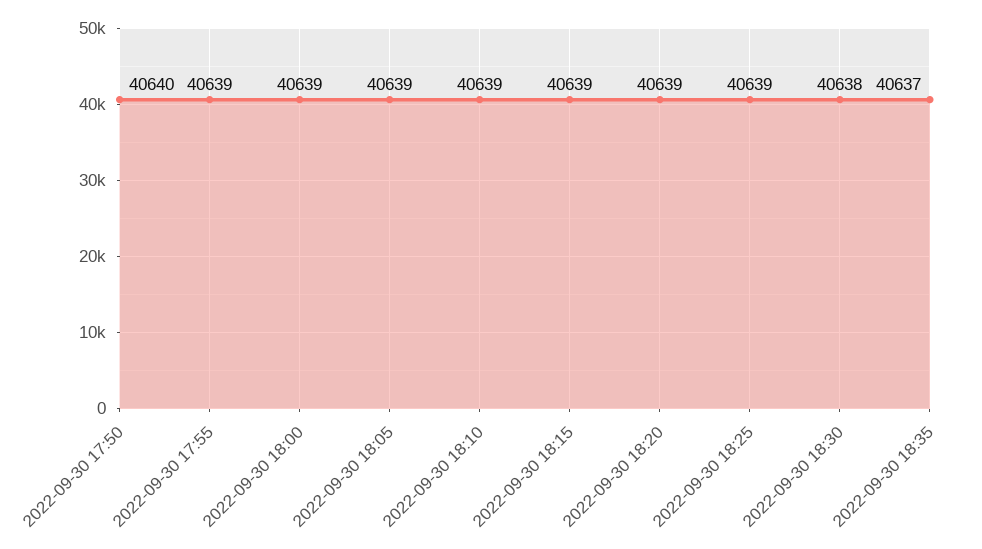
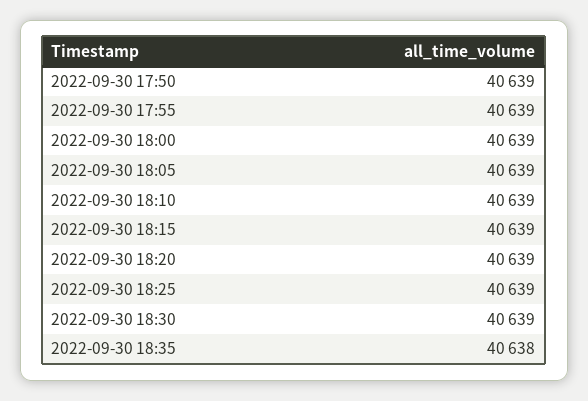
2022-09-30 17:50: 40640 -> 40639
2022-09-30 18:30: 40638 -> 40639
2022-09-30 18:35: 40637 -> 40638

